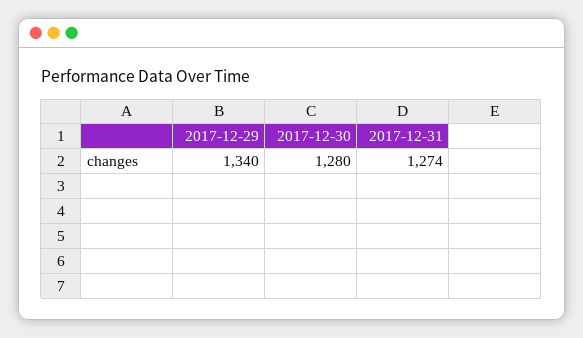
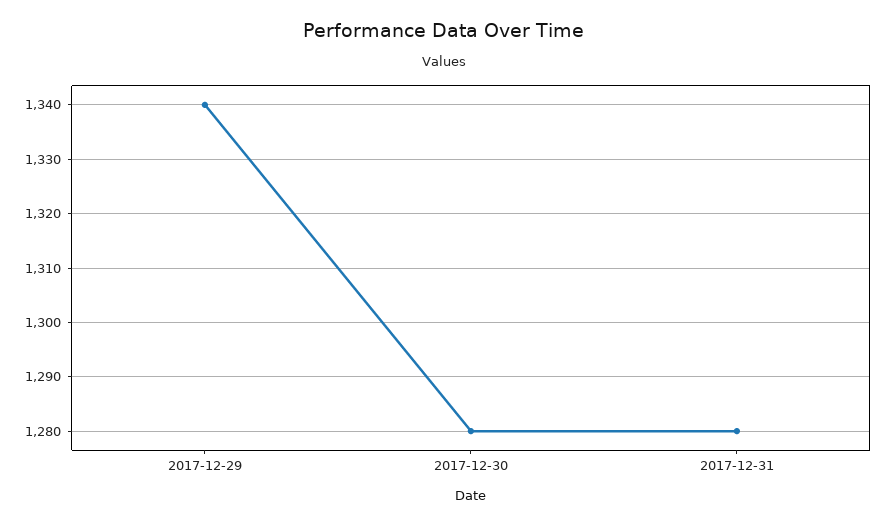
2017-12-31: 1274 -> 1280

